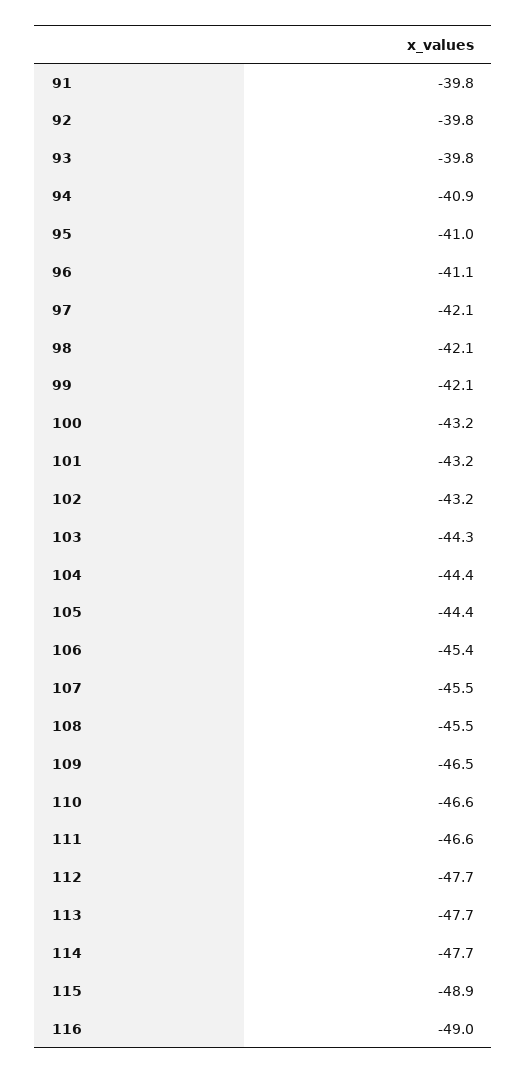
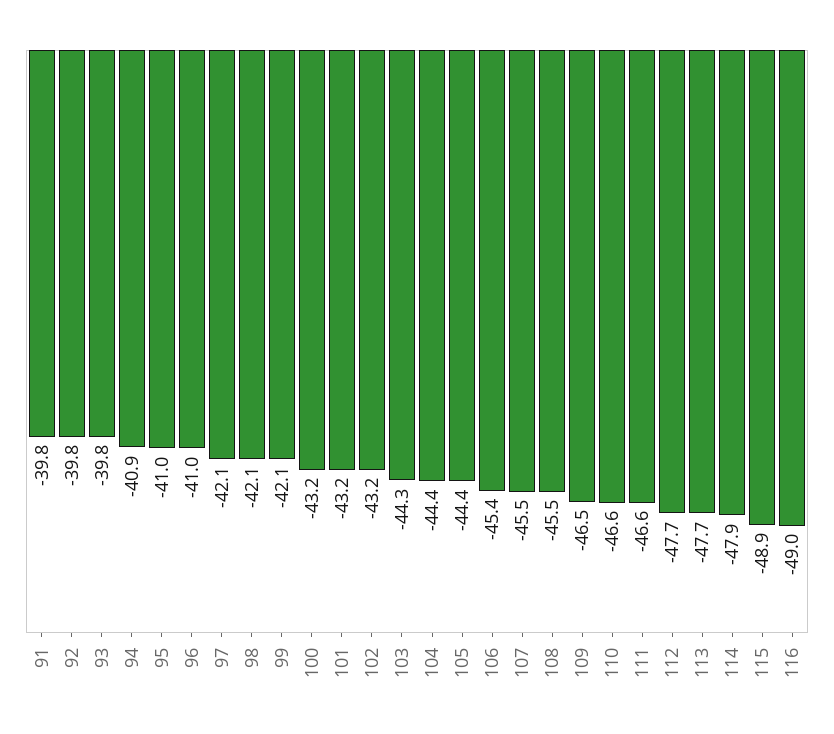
96: -41.1 -> -41
114: -47.7 -> -47.9

